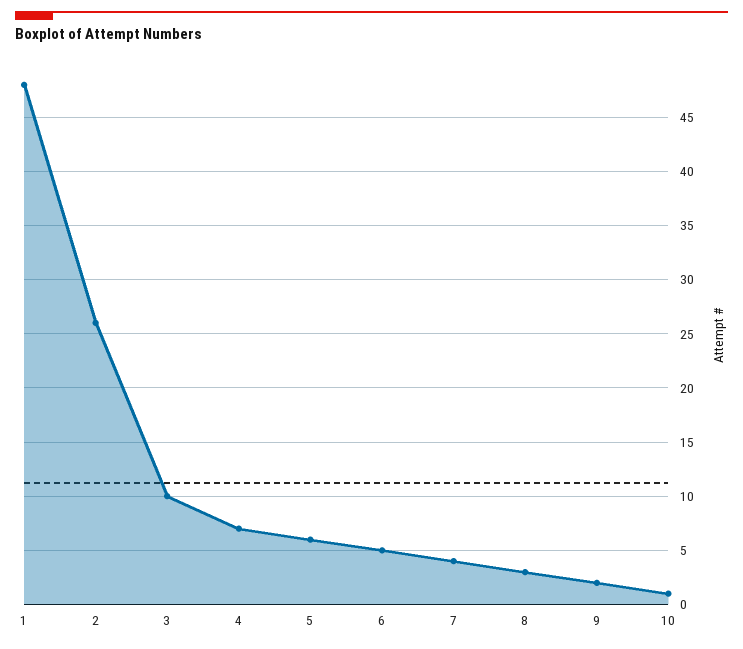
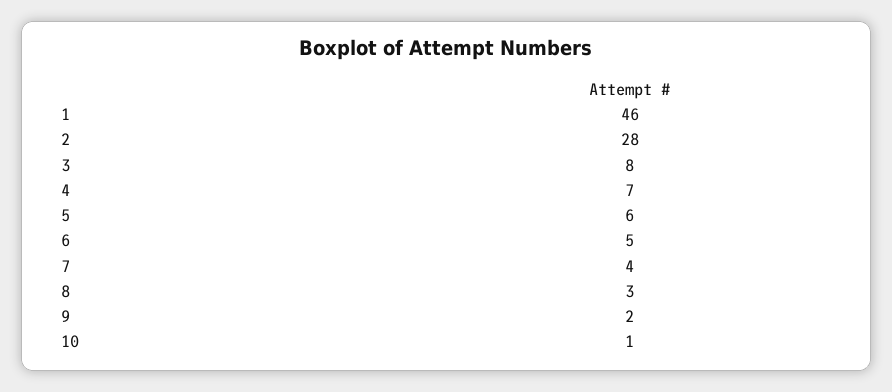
1: 48 -> 46
2: 26 -> 28
3: 10 -> 8

